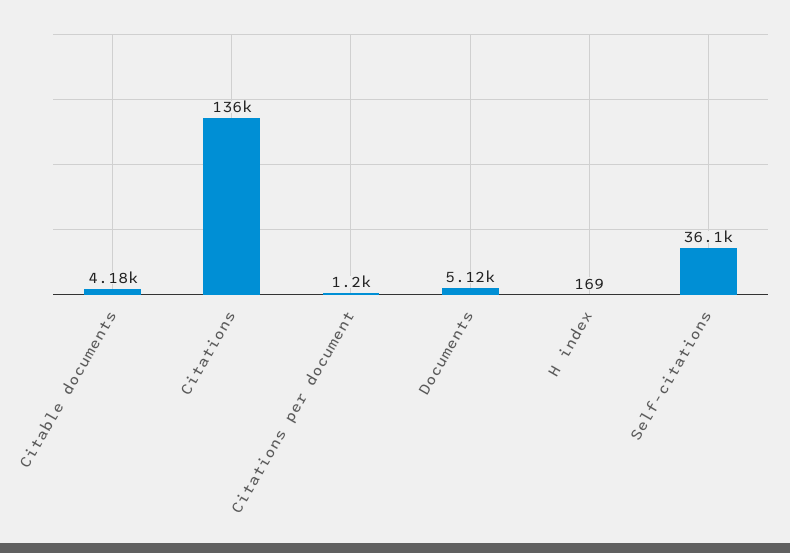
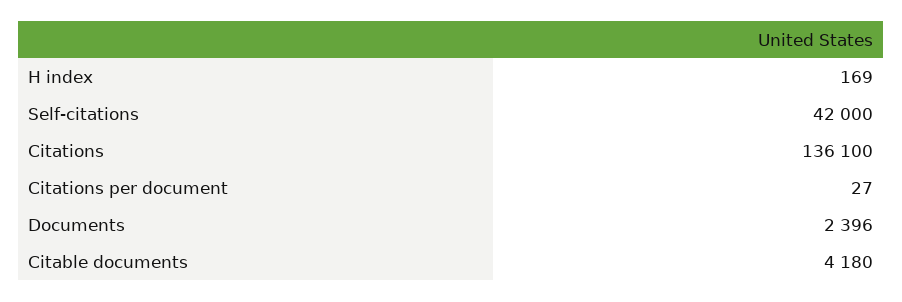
Citations per document: 1200 -> 27
Documents: 5120 -> 2396
Self-citations: 36100 -> 42000

